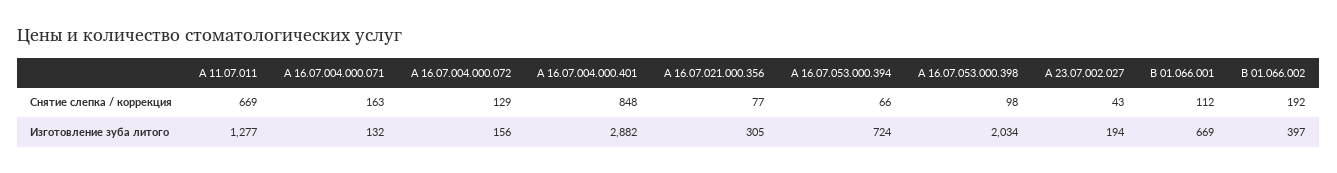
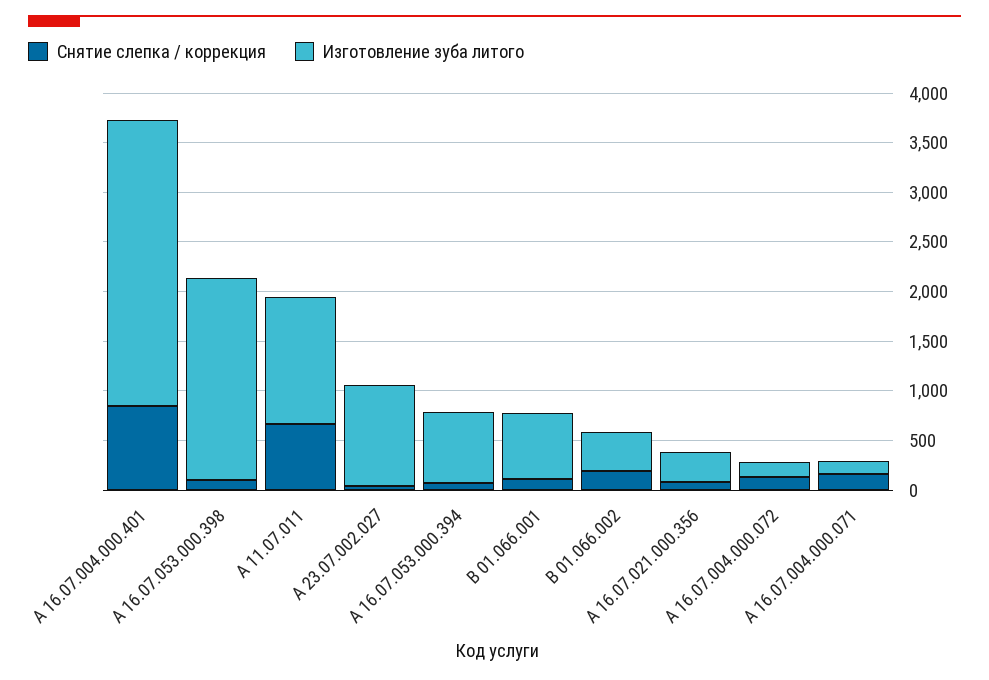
Изготовление зуба литого, А 23.07.002.027: 194 -> 1000

